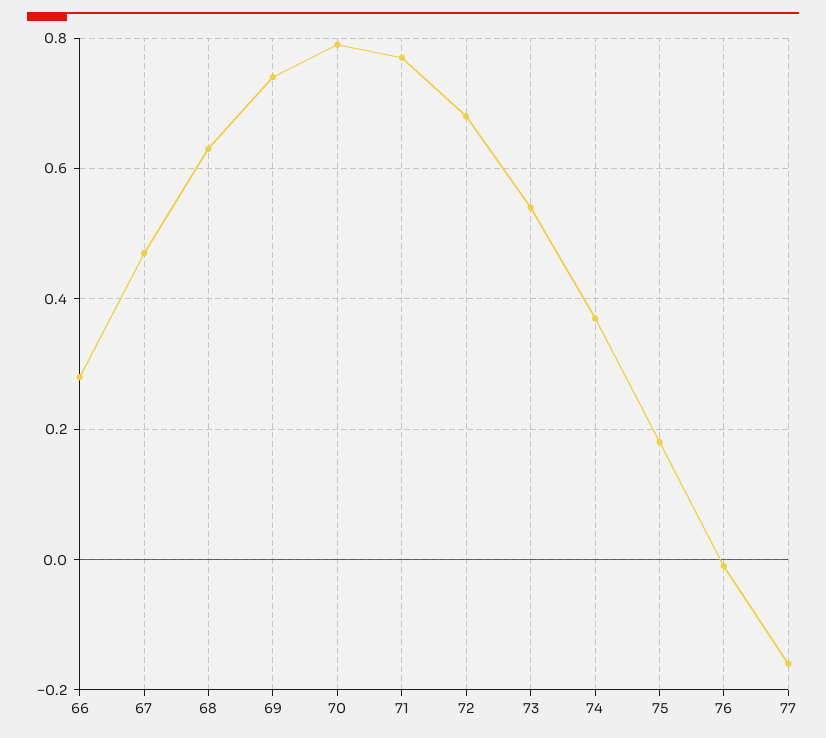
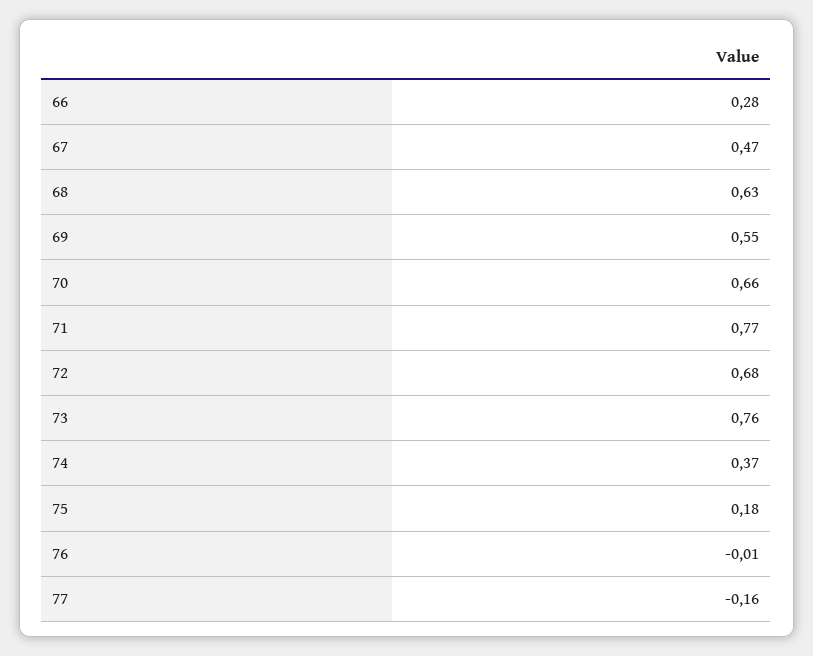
69: 0.75 -> 0.55
70: 0.8 -> 0.66
73: 0.55 -> 0.76

